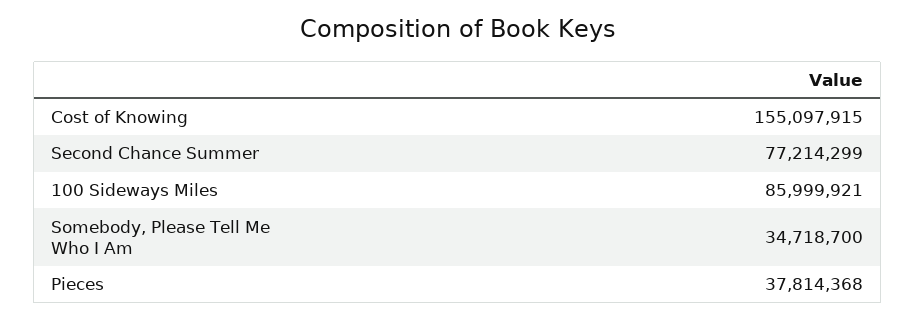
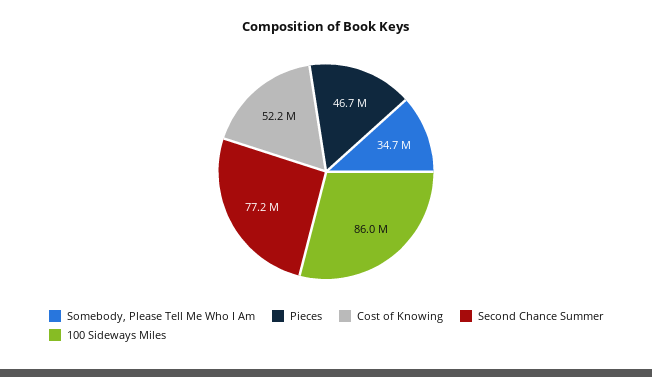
Cost of Knowing: 155097915 -> 52200000
Pieces: 37814368 -> 46700000

